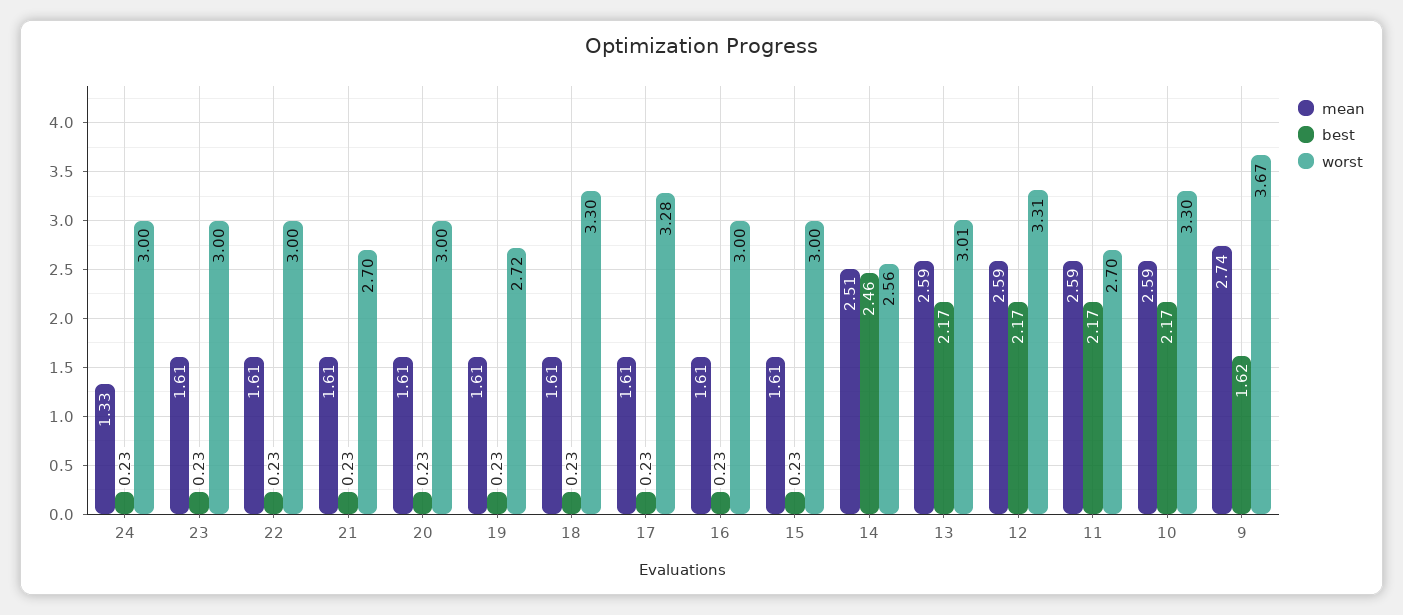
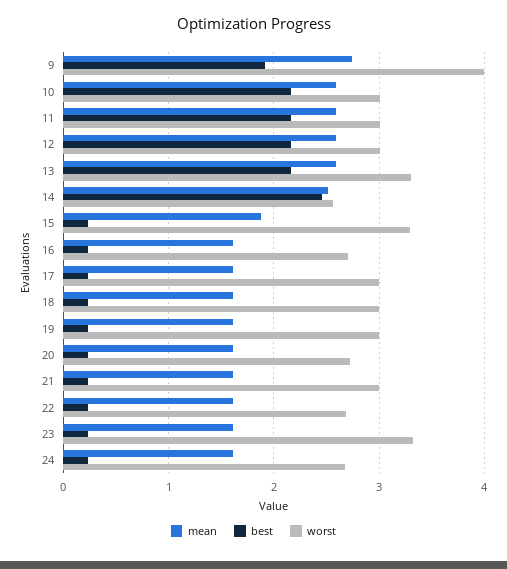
mean, 24: 1.33 -> 1.6
worst, 24: 3 -> 2.7
worst, 23: 3 -> 3.3
worst, 22: 3 -> 2.7
worst, 21: 2.7 -> 3
worst, 20: 3 -> 2.7
worst, 19: 2.72 -> 3
worst, 18: 3.3 -> 3
worst, 17: 3.28 -> 3
worst, 16: 3 -> 2.7
mean, 15: 1.61 -> 1.9
worst, 15: 3 -> 3.3
worst, 13: 3.01 -> 3.3
worst, 12: 3.31 -> 3
worst, 11: 2.7 -> 3
worst, 10: 3.3 -> 3
best, 9: 1.62 -> 1.9
worst, 9: 3.67 -> 4

